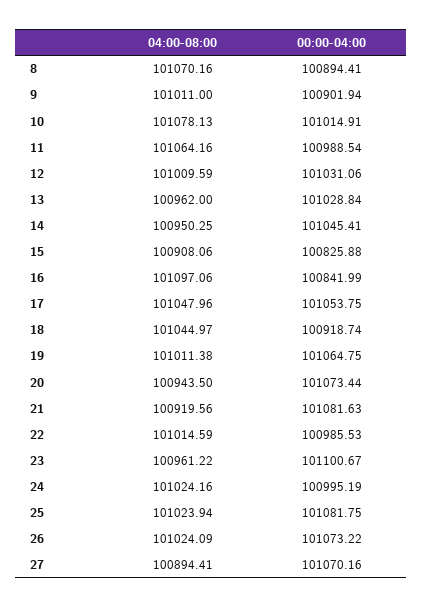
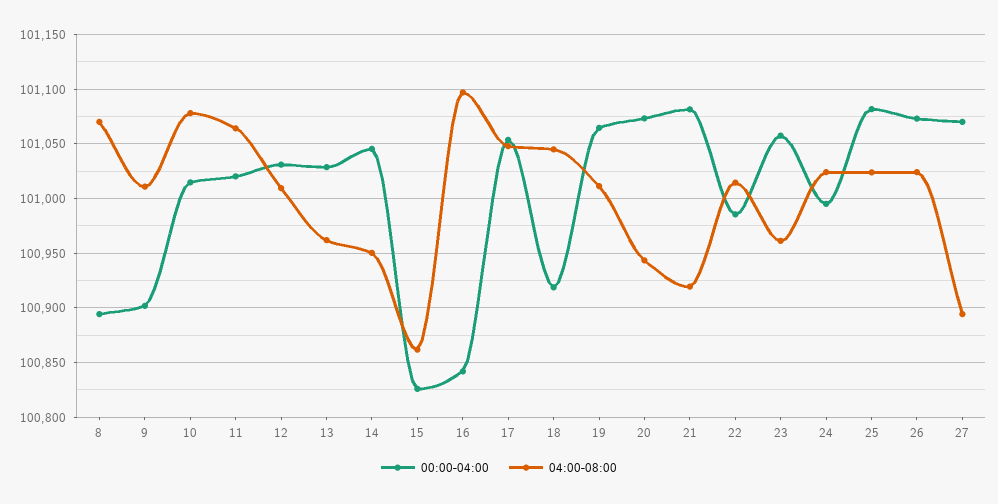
00:00-04:00, 11: 100988.54 -> 101020
04:00-08:00, 15: 100908.06 -> 100860
00:00-04:00, 23: 101100.67 -> 101060

